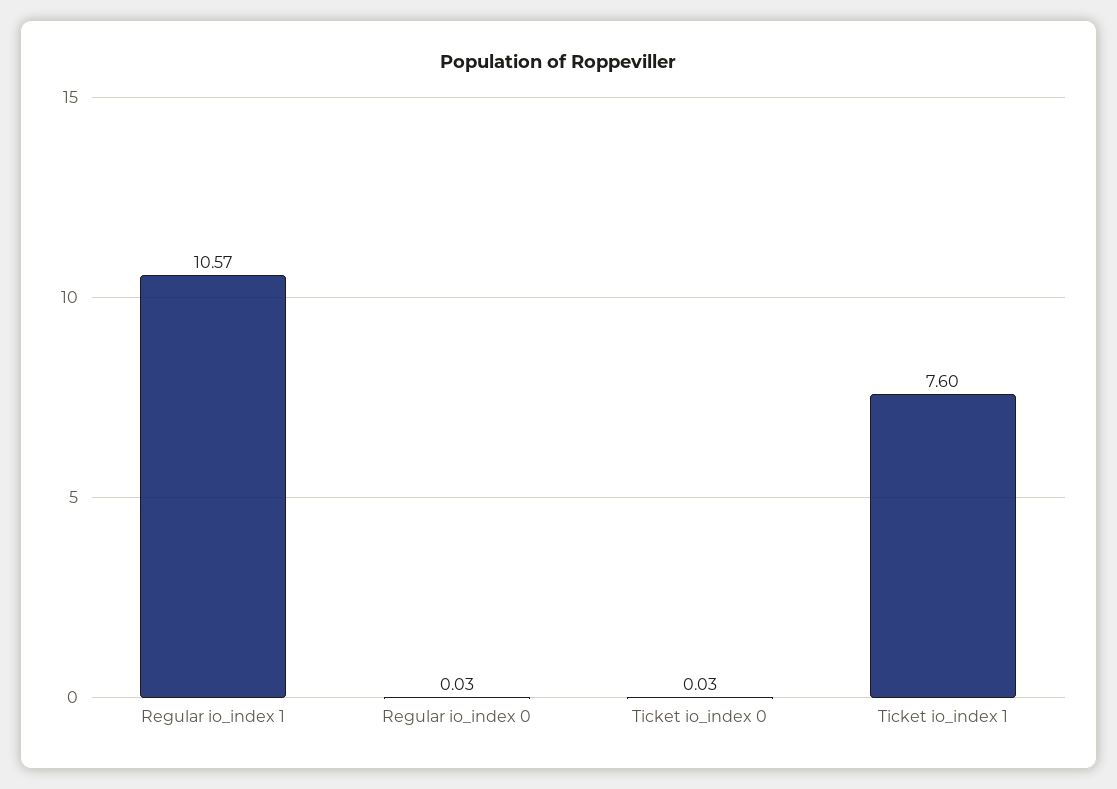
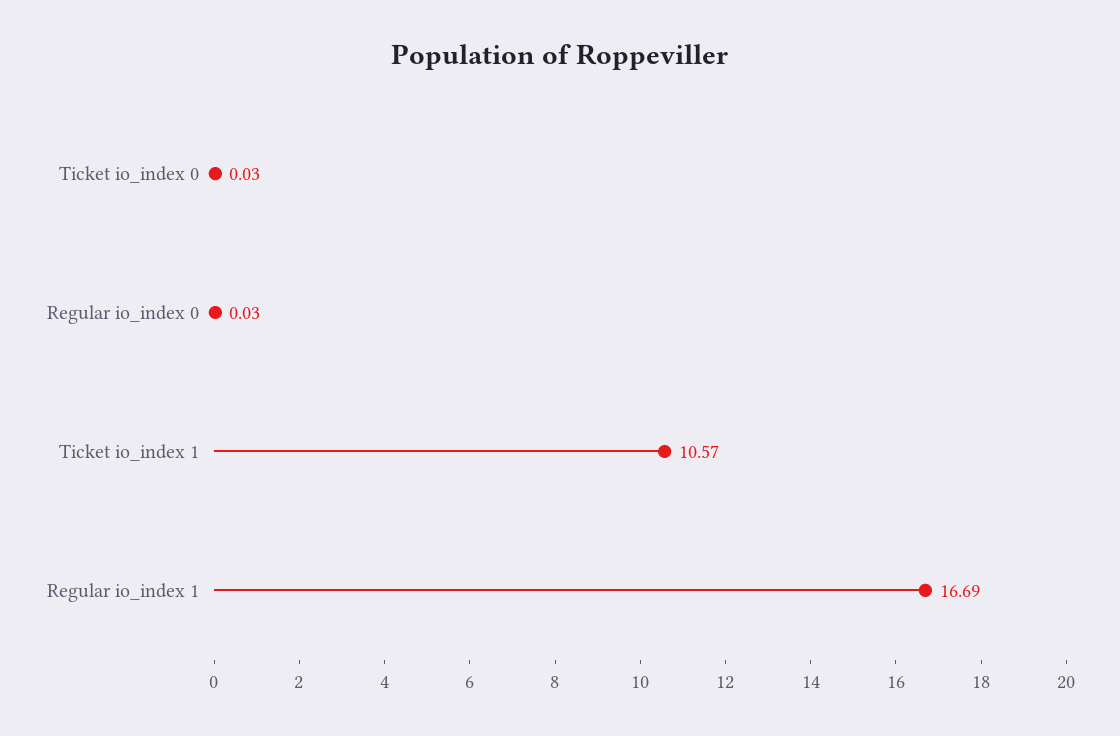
Regular io_index 1: 10.57 -> 16.69
Ticket io_index 1: 7.6 -> 10.57

